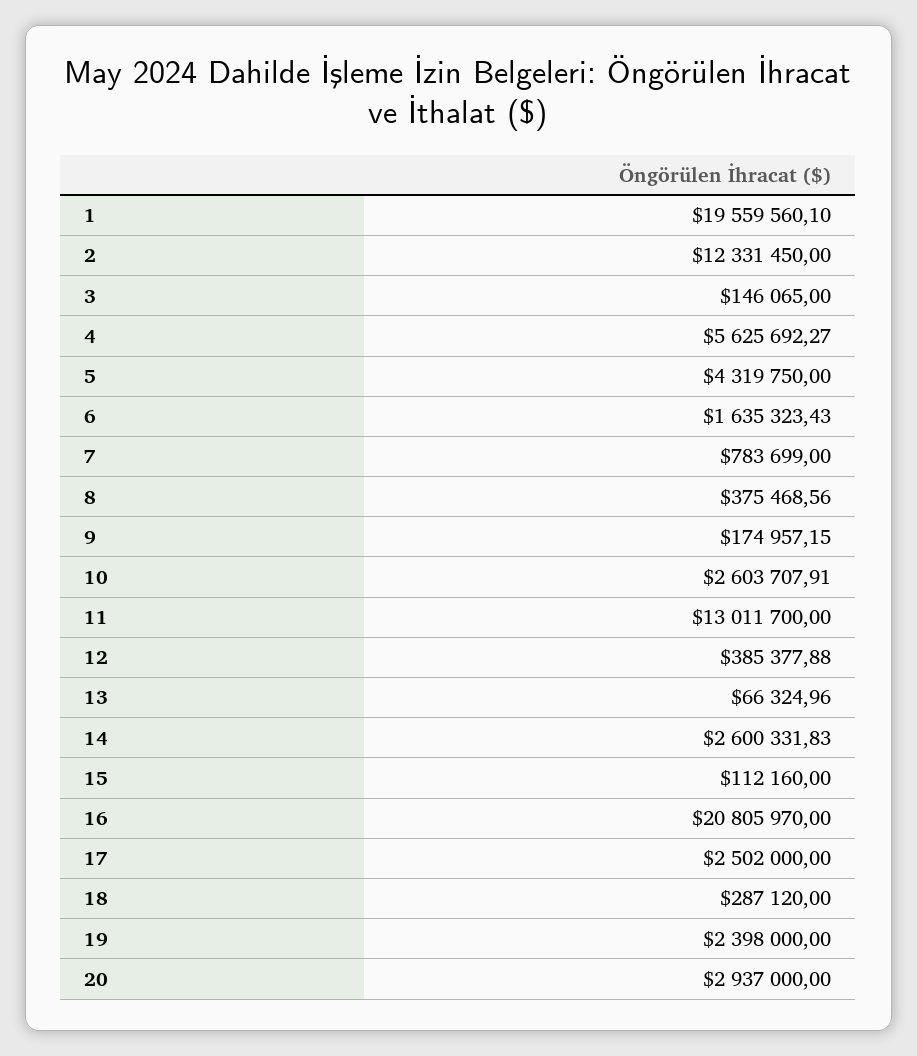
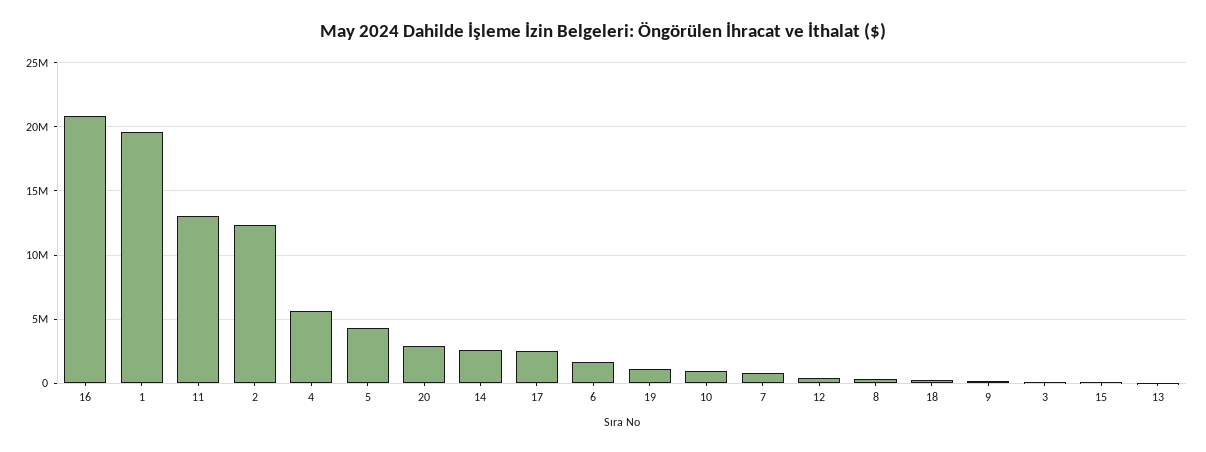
10: 2603707.91 -> 1000000
19: 2398000 -> 1000000

